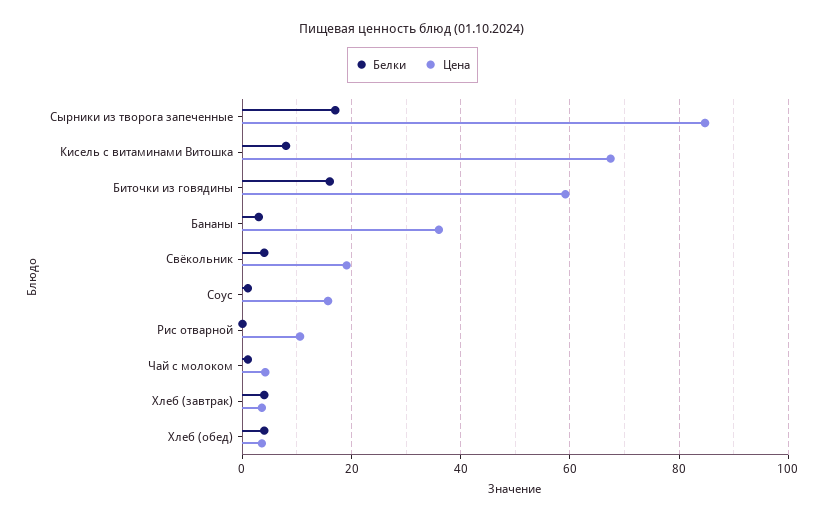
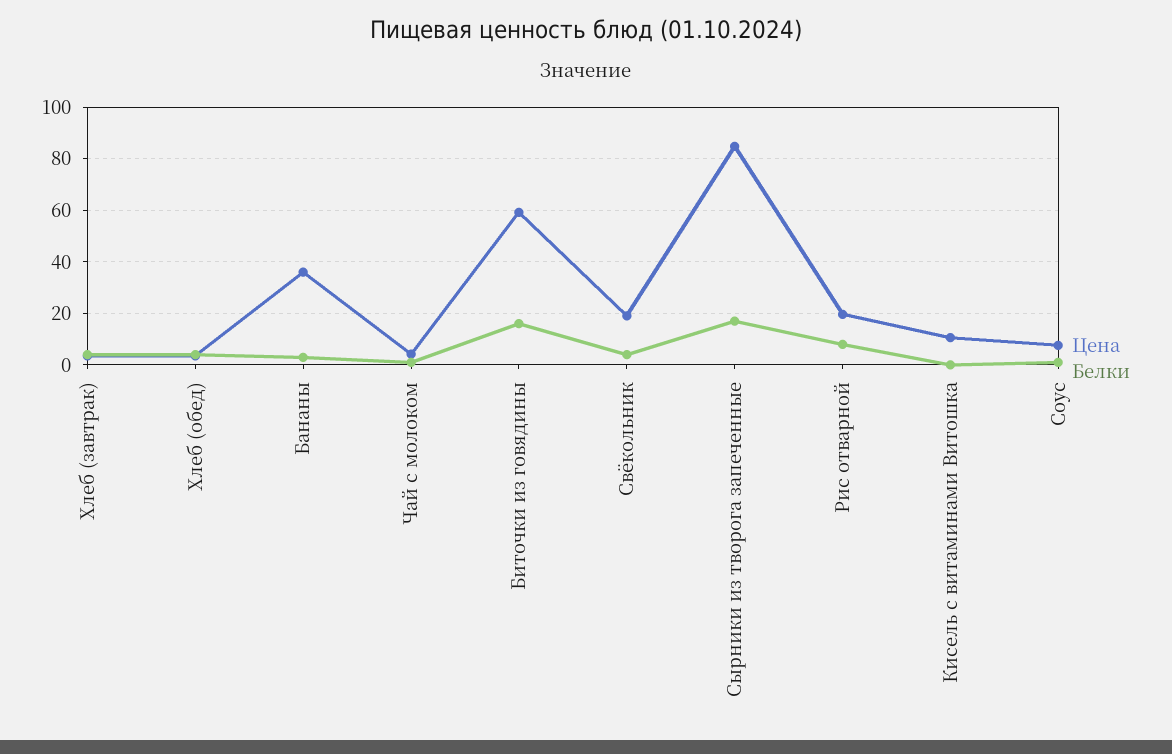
Белки, Кисель с витаминами Витошка: 8 -> 0
Цена, Кисель с витаминами Витошка: 68 -> 10
Цена, Соус: 16 -> 7.5
Белки, Рис отварной: 0 -> 7.5
Цена, Рис отварной: 10 -> 20

